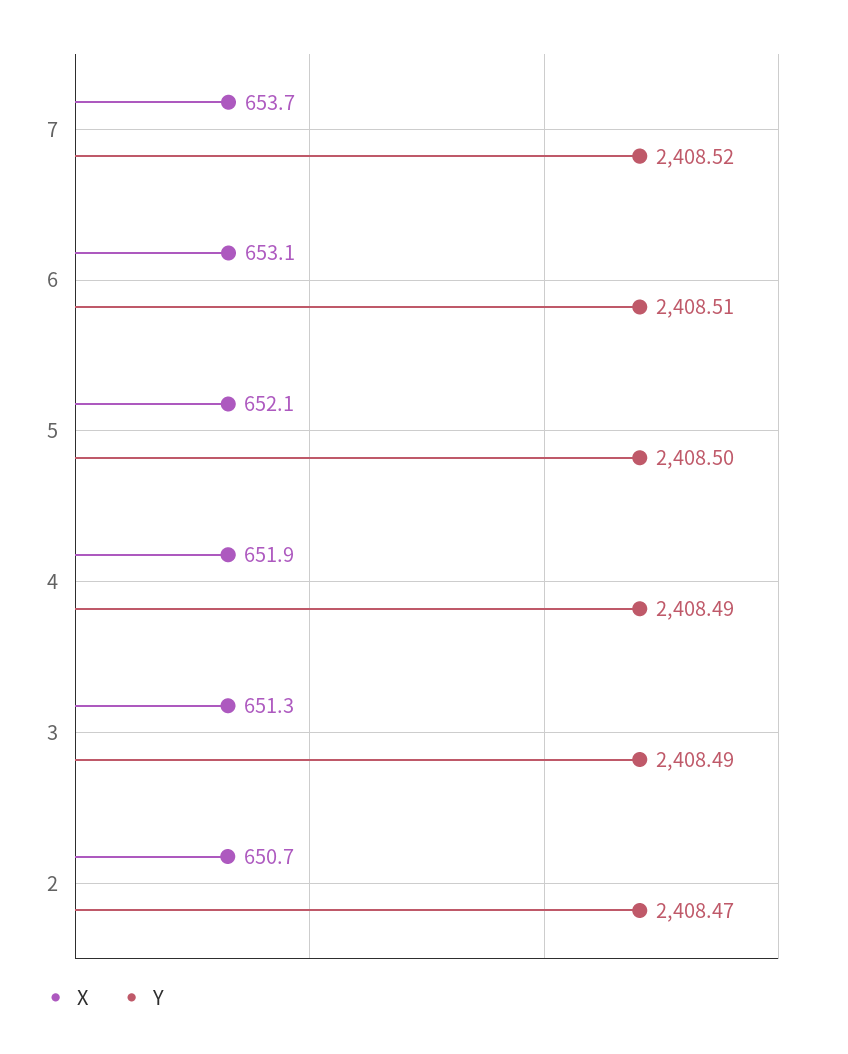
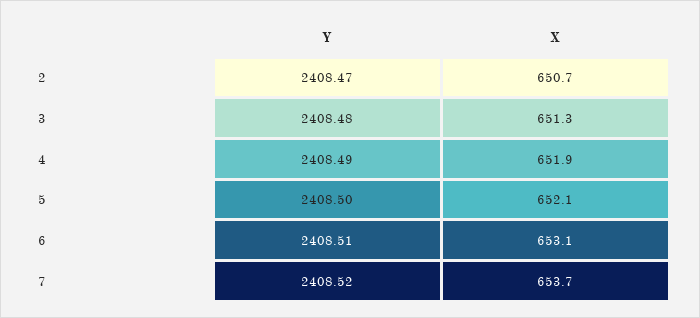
Y, 3: 2408.49 -> 2408.48

